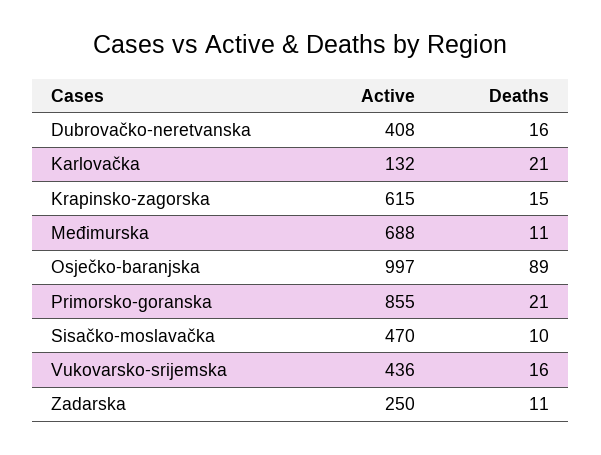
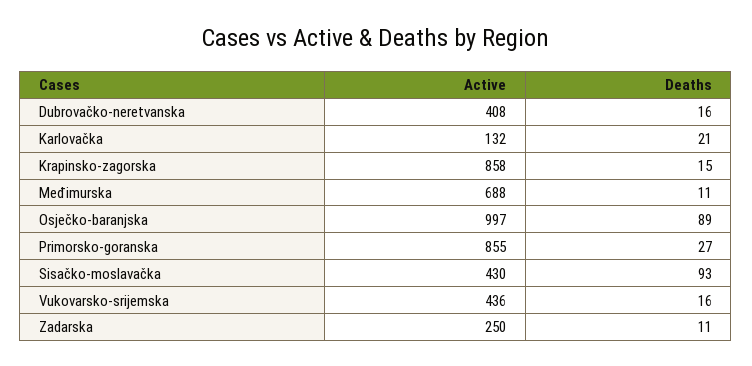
Active, Krapinsko-zagorska: 615 -> 858
Deaths, Primorsko-goranska: 21 -> 27
Active, Sisačko-moslavačka: 470 -> 430
Deaths, Sisačko-moslavačka: 10 -> 93

